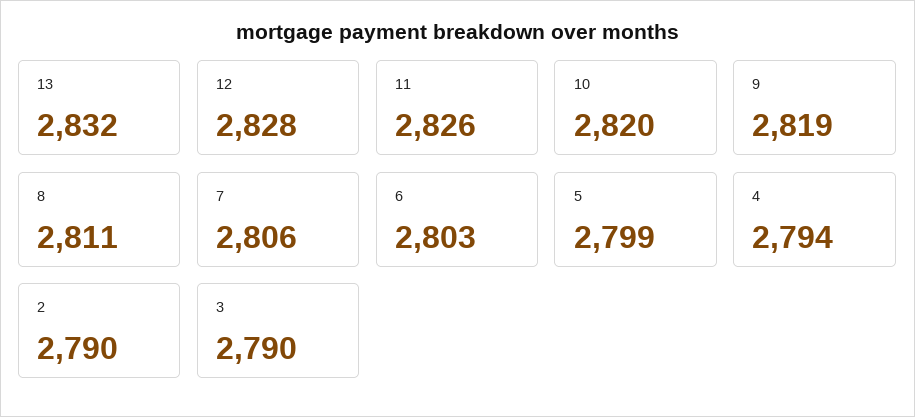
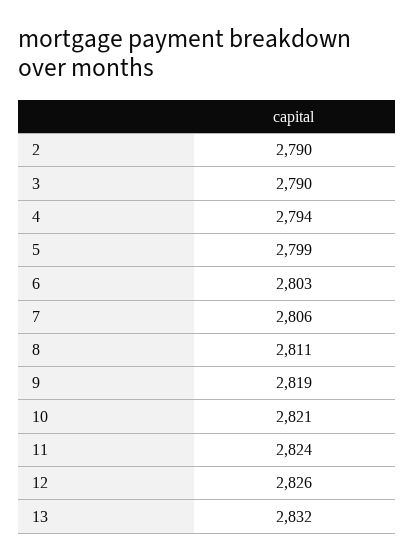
12: 2828 -> 2826
11: 2826 -> 2824
10: 2820 -> 2821

